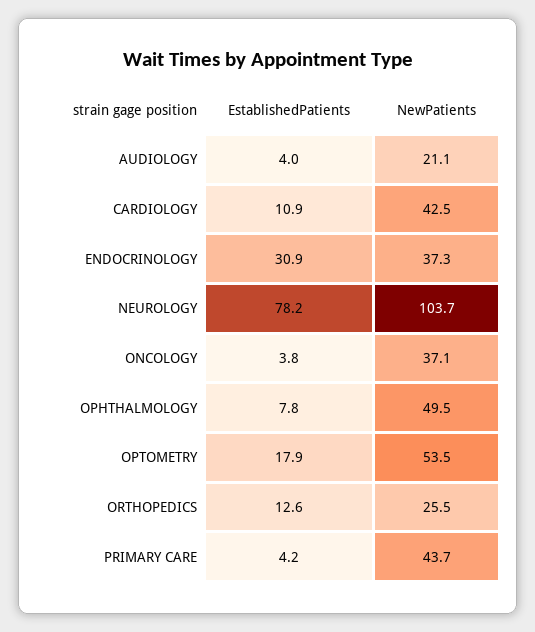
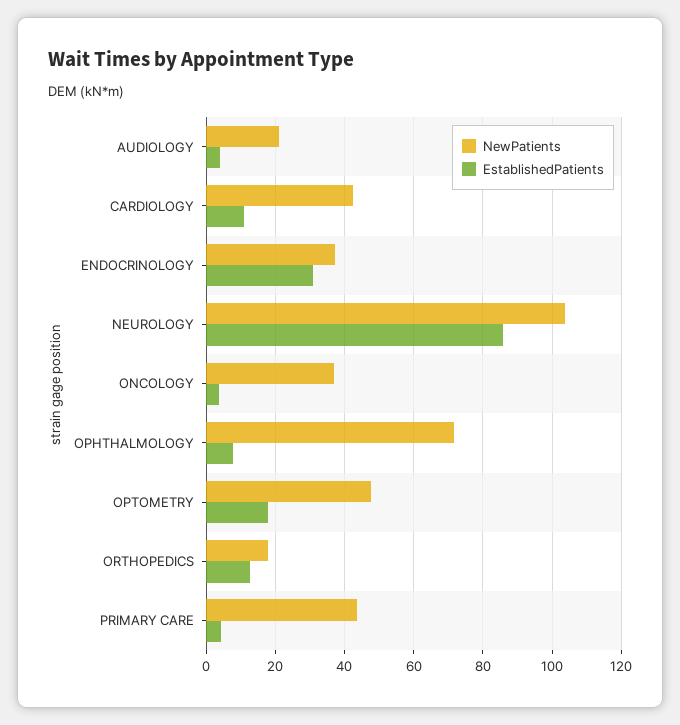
EstablishedPatients, NEUROLOGY: 78.2 -> 86
NewPatients, OPHTHALMOLOGY: 49.5 -> 72
NewPatients, OPTOMETRY: 53.5 -> 48
NewPatients, ORTHOPEDICS: 25.5 -> 18

